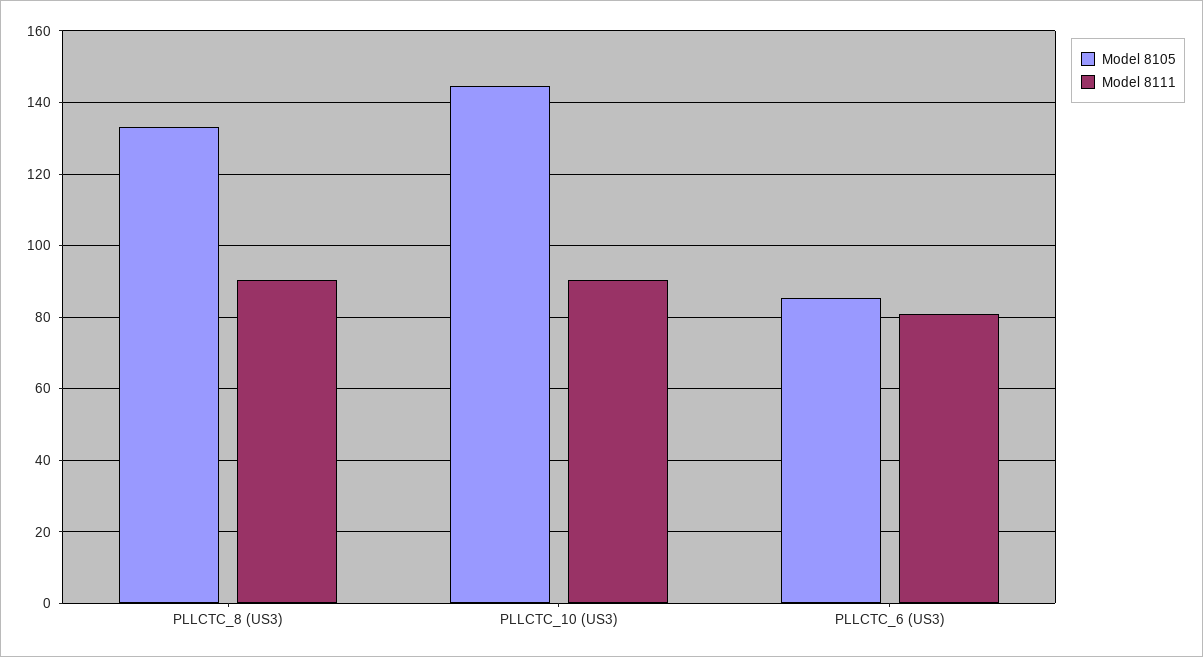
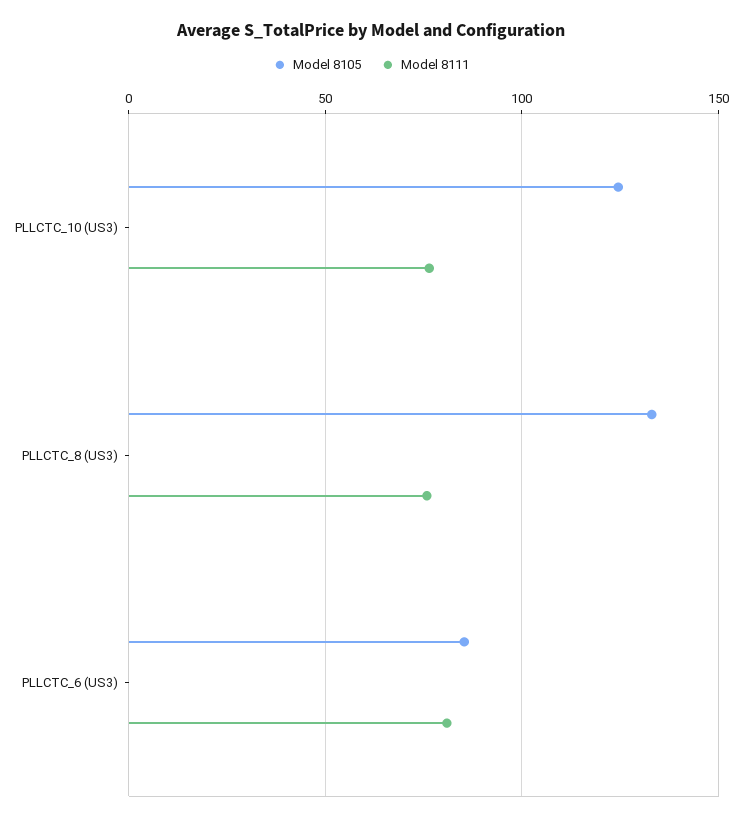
Model 8111, PLLCTC_8 (US3): 90 -> 75
Model 8105, PLLCTC_10 (US3): 144 -> 125
Model 8111, PLLCTC_10 (US3): 90 -> 75

